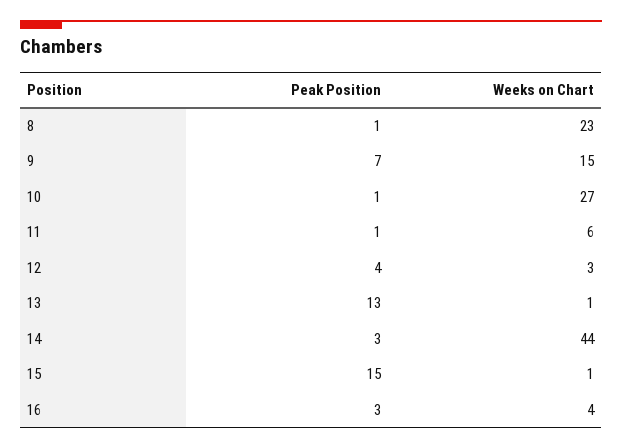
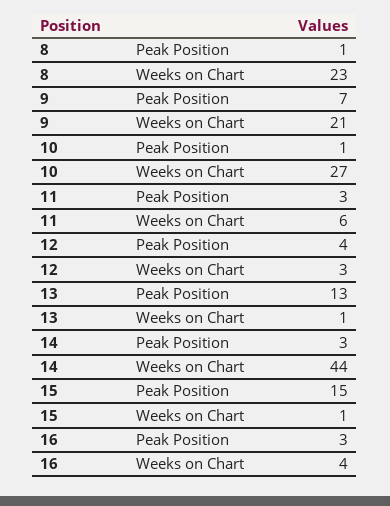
Weeks on Chart, 9: 15 -> 21
Peak Position, 11: 1 -> 3

